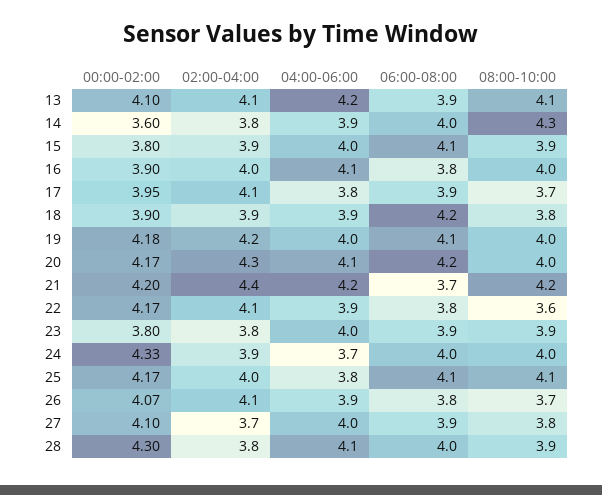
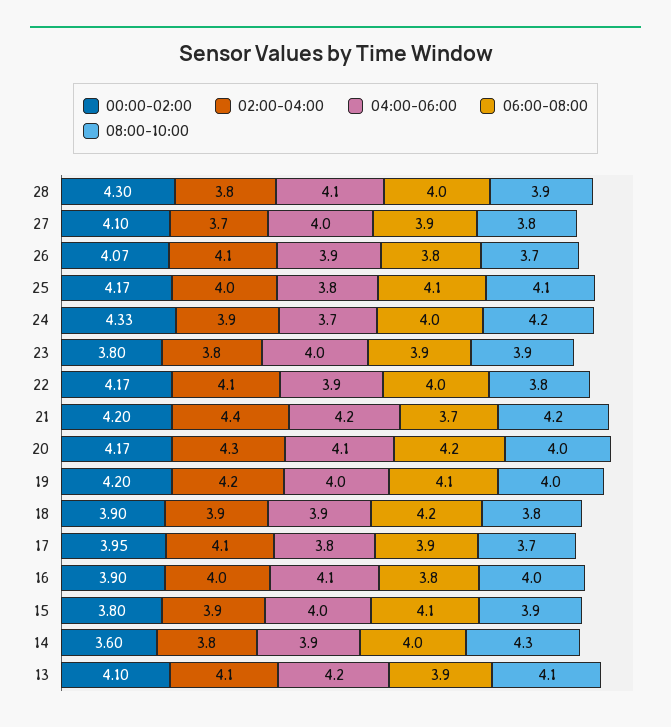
00:00-02:00, 19: 4.18 -> 4.2
06:00-08:00, 22: 3.8 -> 4
08:00-10:00, 22: 3.6 -> 3.8
08:00-10:00, 24: 4 -> 4.2

